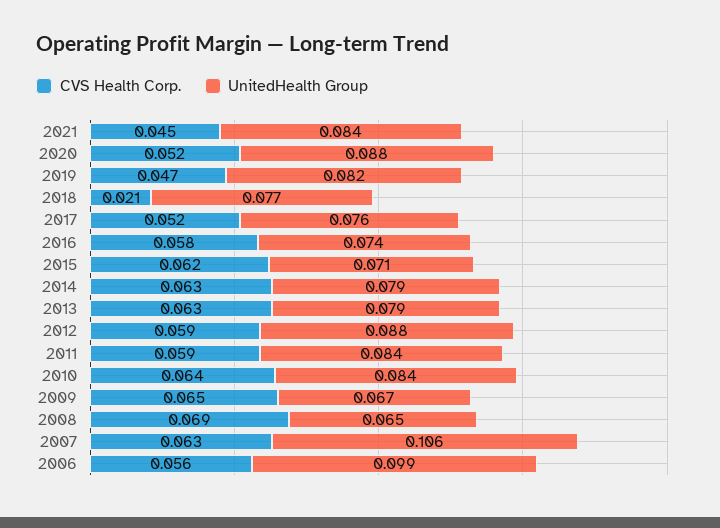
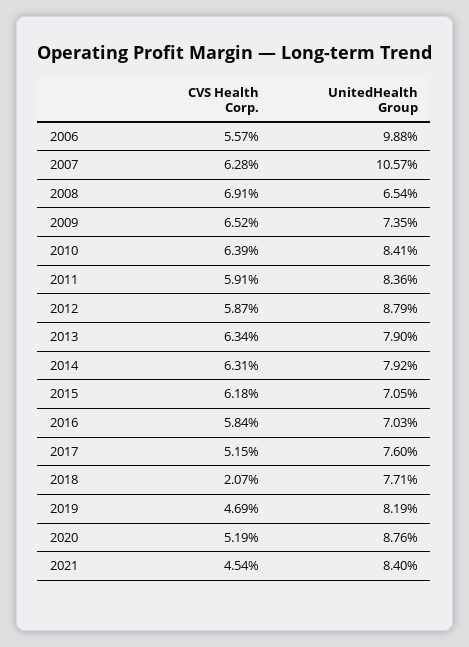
UnitedHealth Group, 2016: 0.074 -> 0.0703
UnitedHealth Group, 2009: 0.067 -> 0.0735

